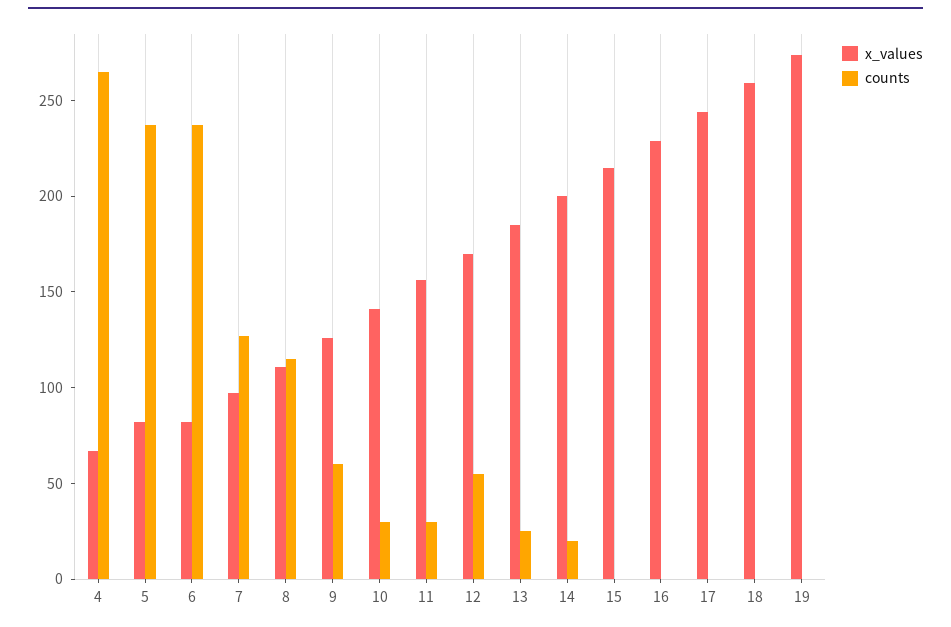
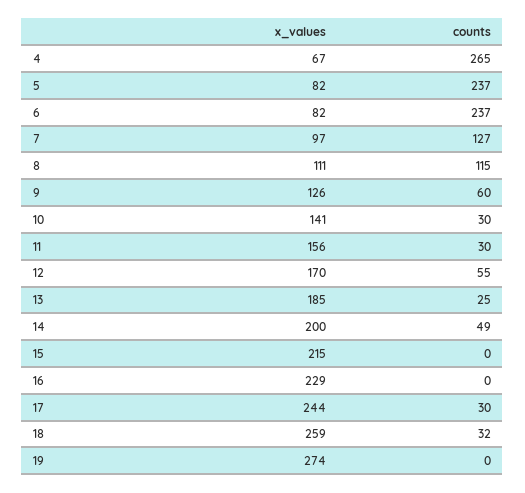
counts, 14: 20 -> 49
counts, 17: 0 -> 30
counts, 18: 0 -> 32

